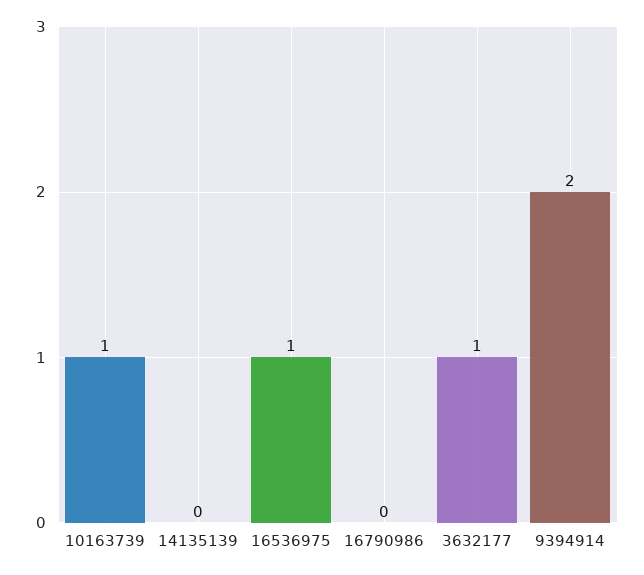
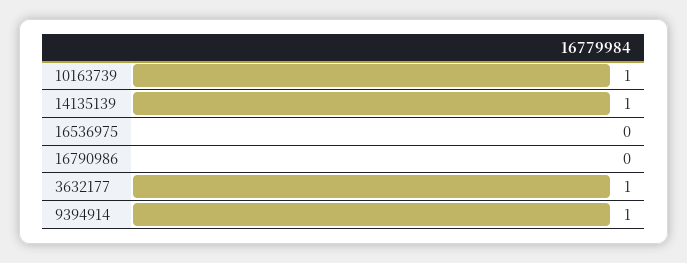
14135139: 0 -> 1
16536975: 1 -> 0
9394914: 2 -> 1

